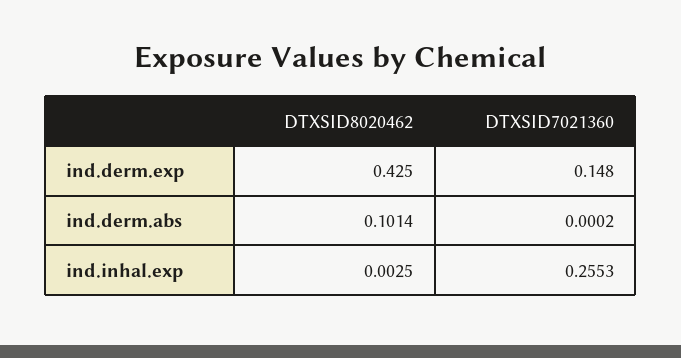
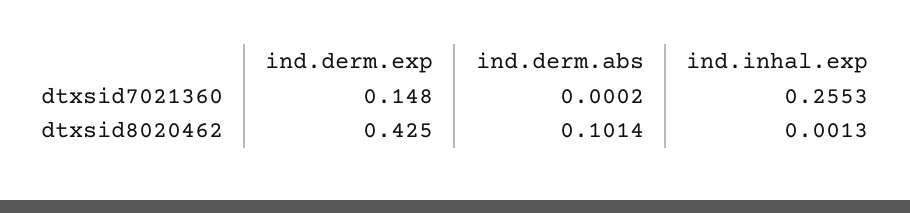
DTXSID8020462, ind.inhal.exp: 0.0025 -> 0.0013

